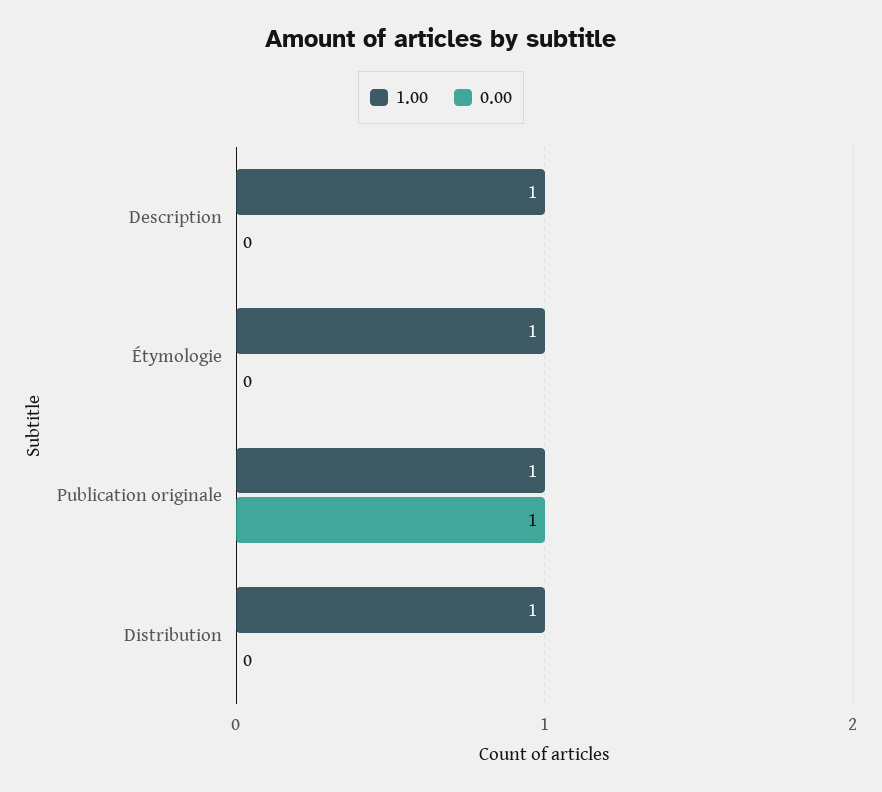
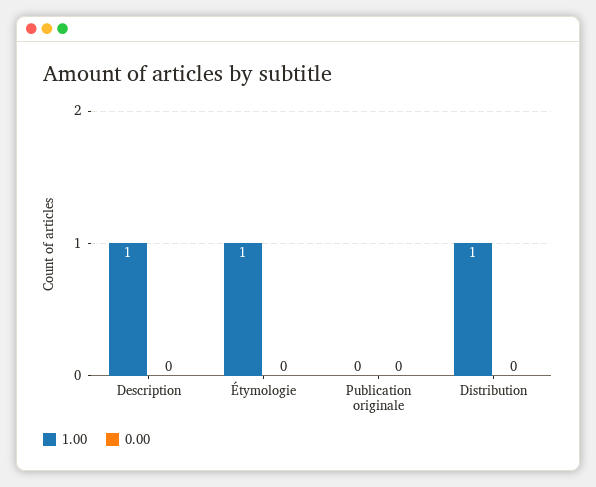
1.00, Publication originale: 1 -> 0
0.00, Publication originale: 1 -> 0

